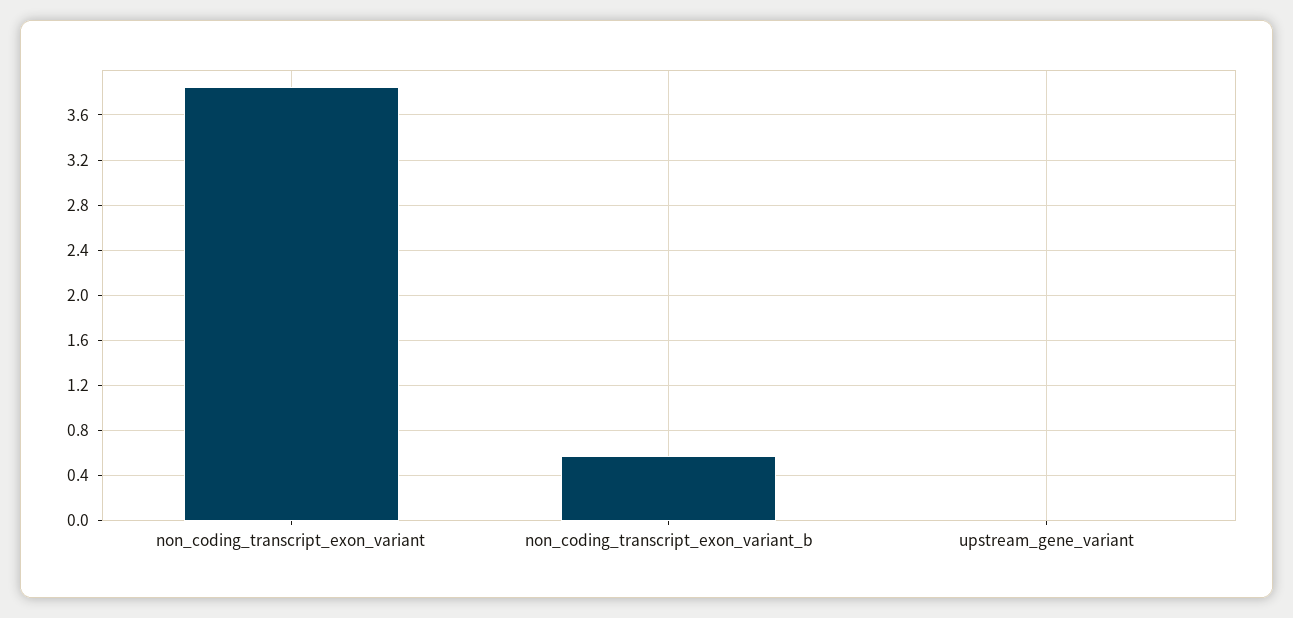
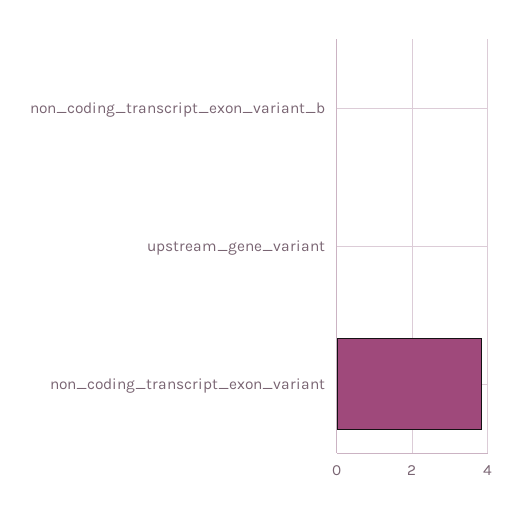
non_coding_transcript_exon_variant_b: 0.6 -> 0

